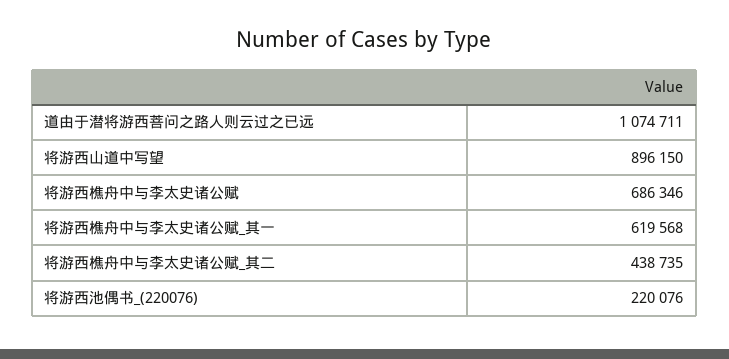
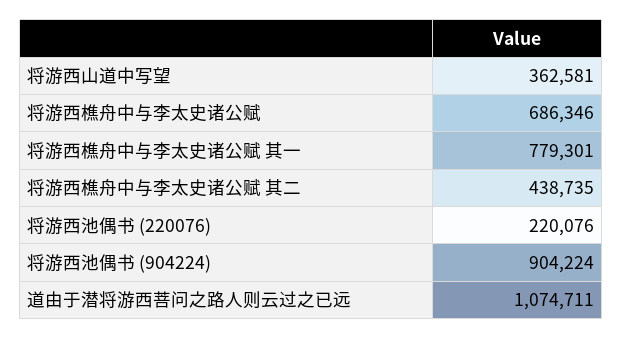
将游西山道中写望: 896150 -> 362581
将游西樵舟中与李太史诸公赋_其一: 619568 -> 779301
将游西池偶书 (904224): none -> 904224

